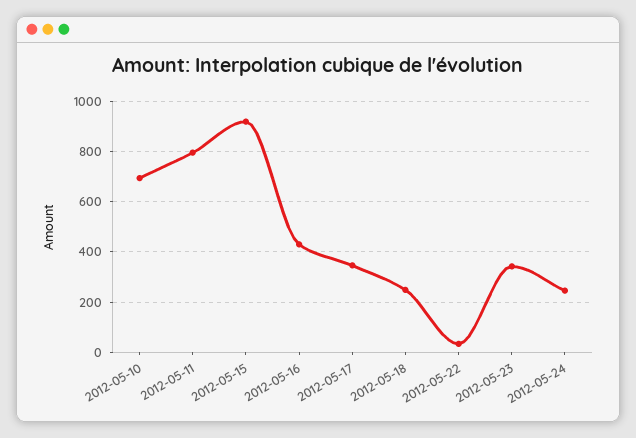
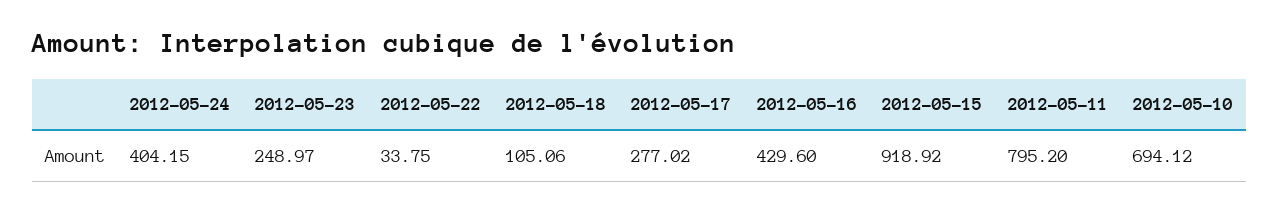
2012-05-17: 350 -> 277.02
2012-05-18: 250 -> 105.06
2012-05-23: 350 -> 248.97
2012-05-24: 250 -> 404.15

